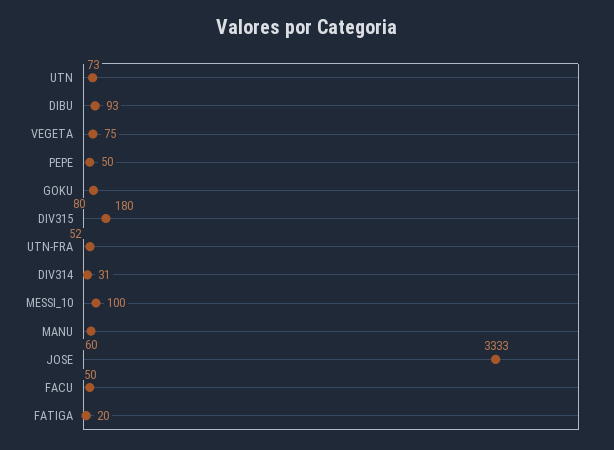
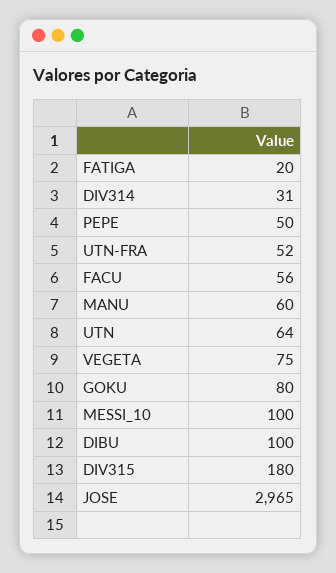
UTN: 73 -> 64
DIBU: 93 -> 100
JOSE: 3333 -> 2965
FACU: 50 -> 56

